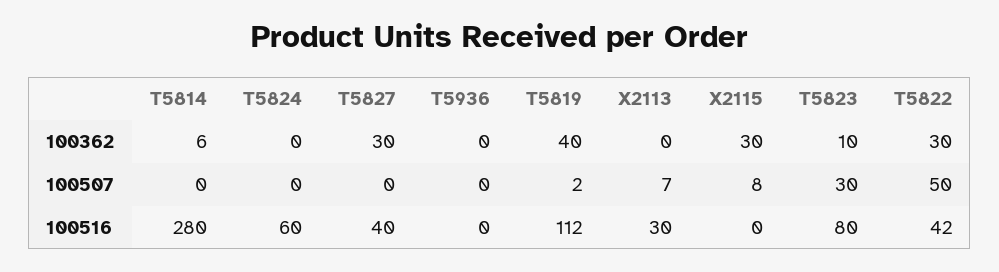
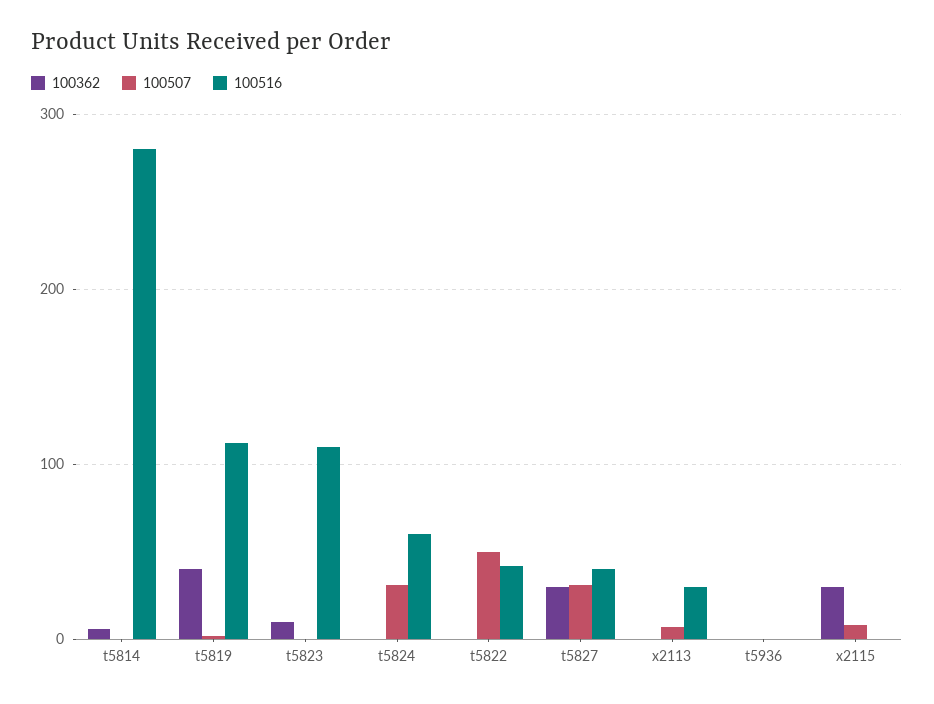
100362, T5822: 30 -> 0
100507, T5824: 0 -> 30
100507, T5827: 0 -> 30
100507, T5823: 30 -> 0
100516, T5823: 80 -> 110

